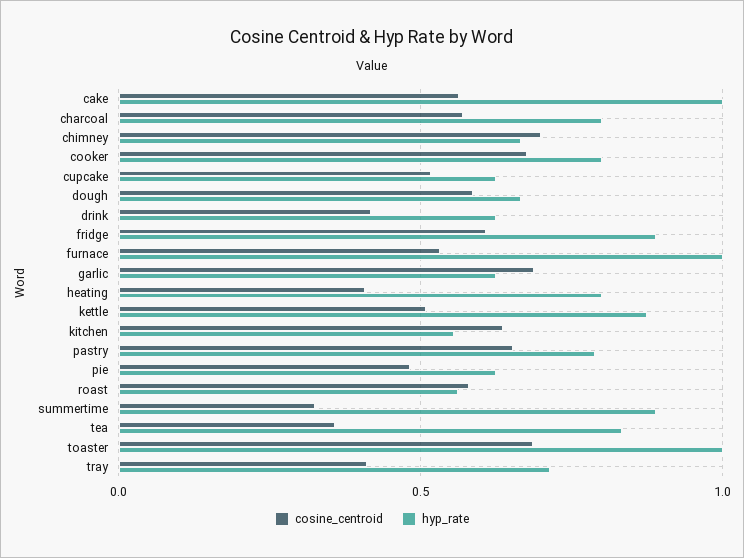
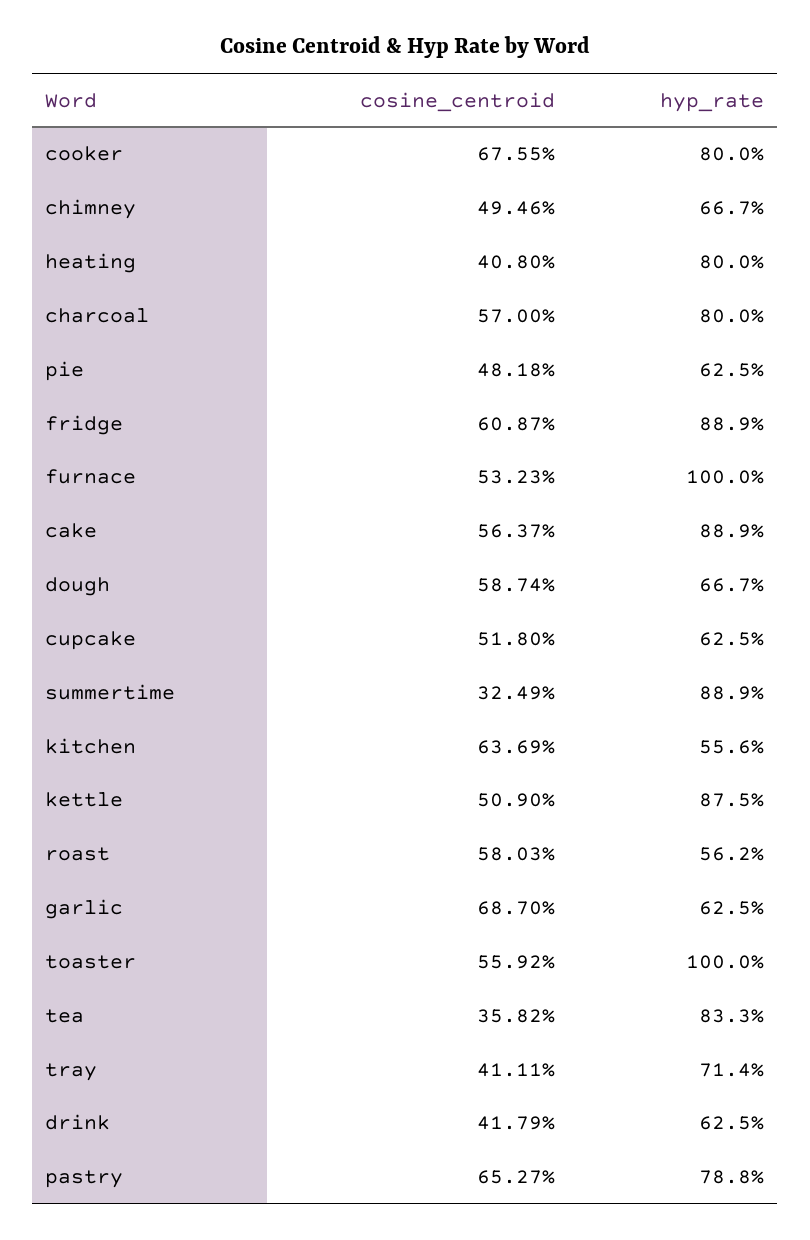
hyp_rate, cake: 1 -> 0.889
cosine_centroid, chimney: 0.7 -> 0.4946
cosine_centroid, toaster: 0.7 -> 0.5592

